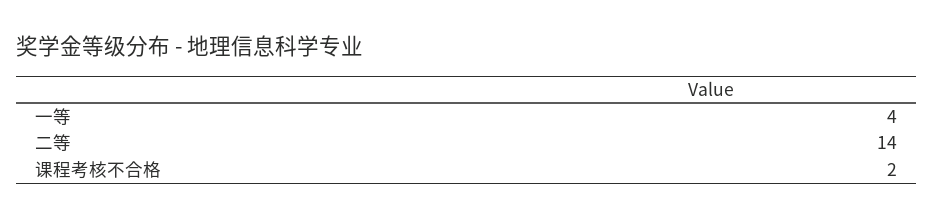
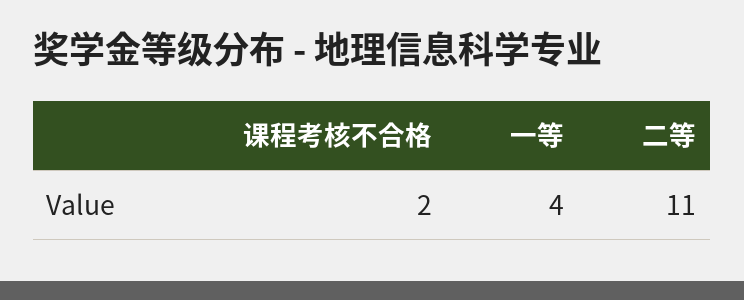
二等: 14 -> 11

